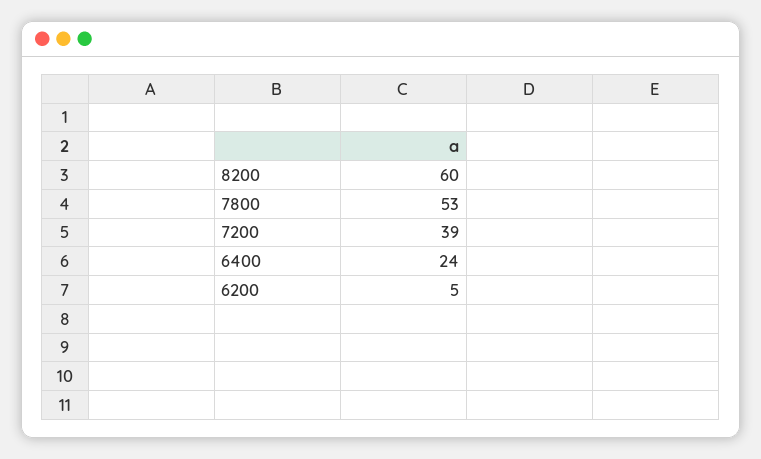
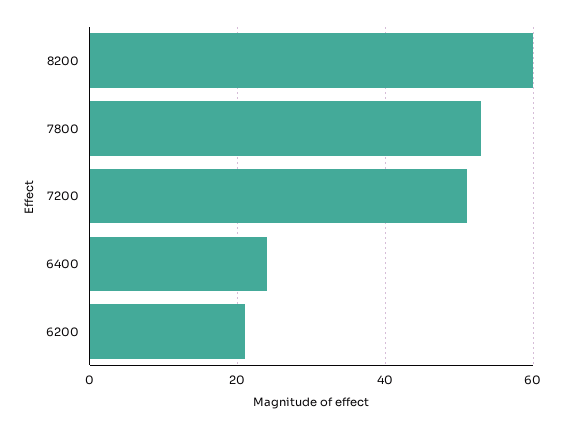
7200: 39 -> 50
6200: 5 -> 20

